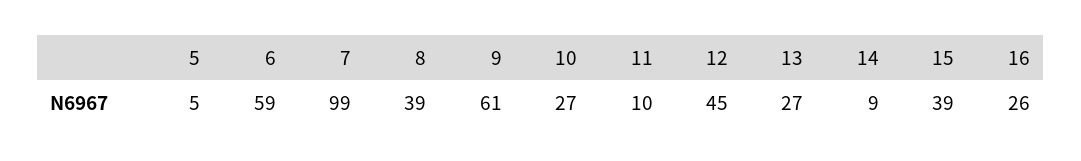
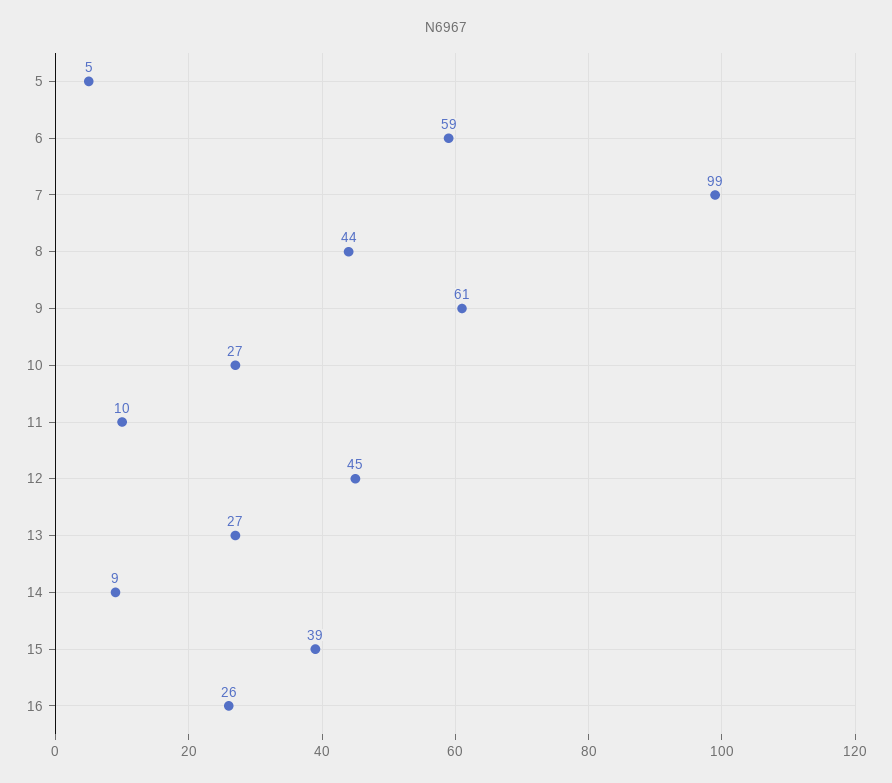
8: 39 -> 44

